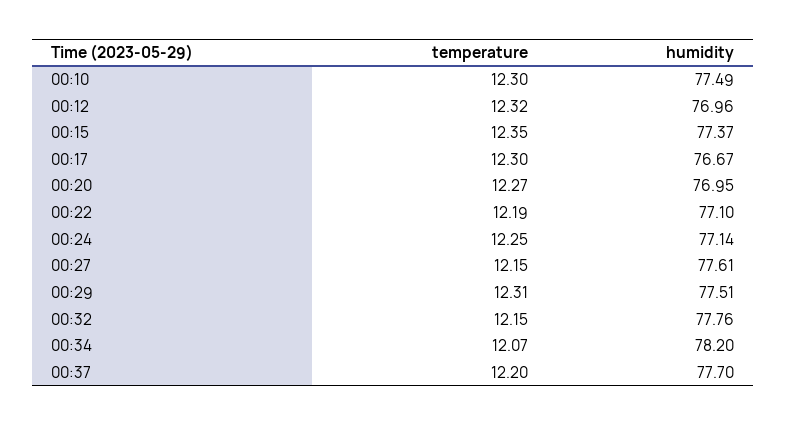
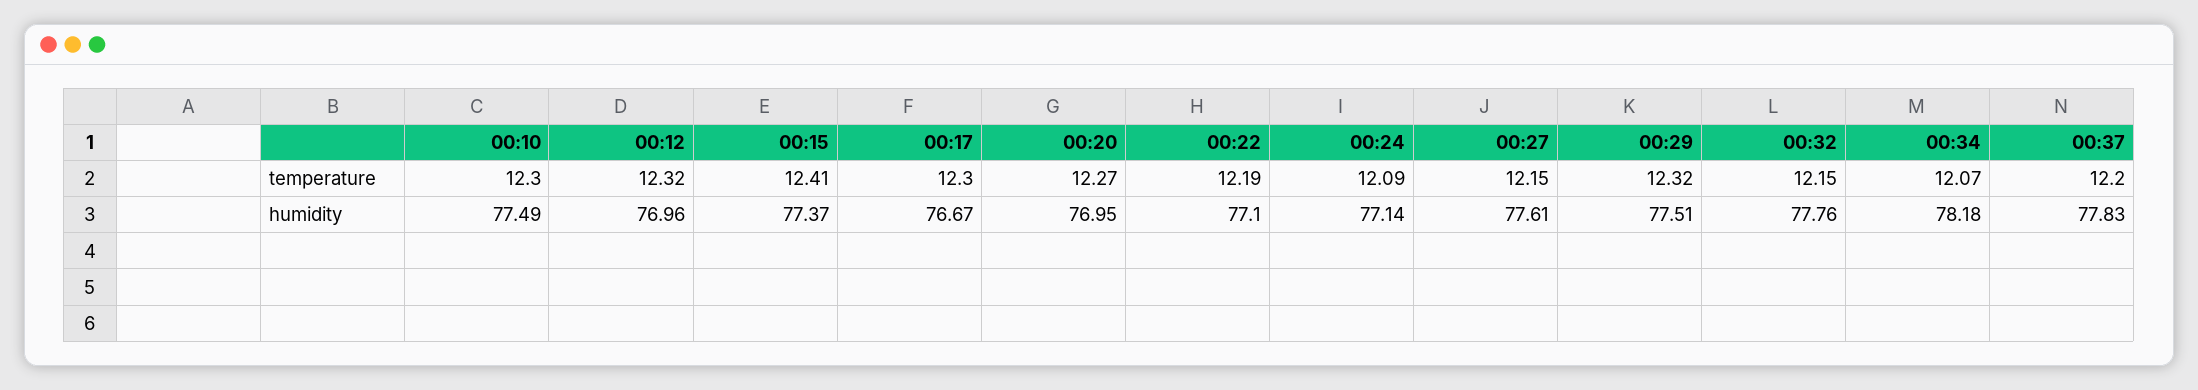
temperature, 00:15: 12.35 -> 12.41
temperature, 00:24: 12.25 -> 12.09
temperature, 00:29: 12.31 -> 12.32
humidity, 00:34: 78.2 -> 78.18
humidity, 00:37: 77.7 -> 77.83

